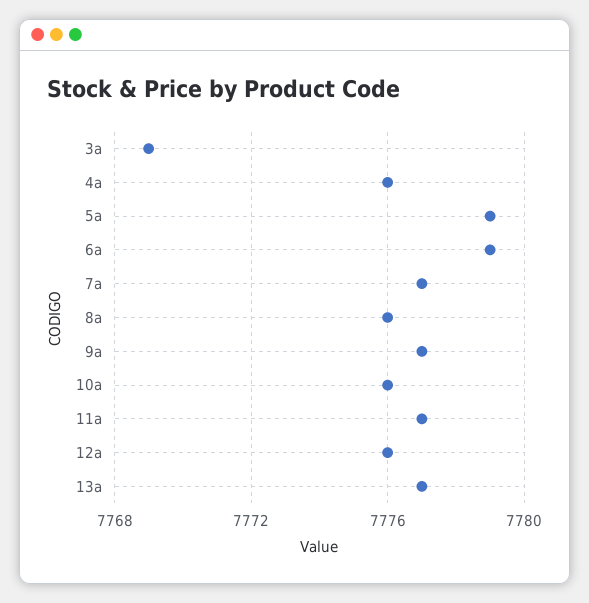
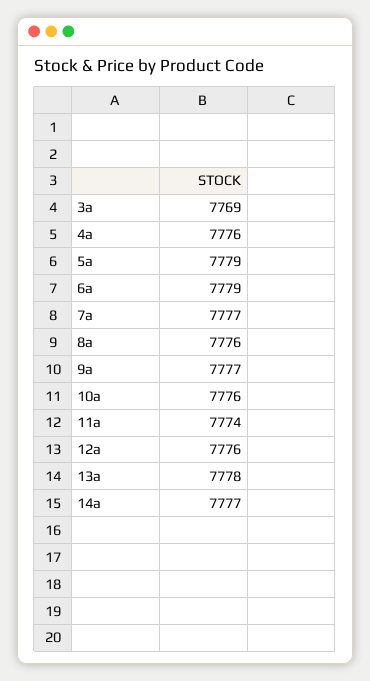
11a: 7777 -> 7774
13a: 7777 -> 7778
14a: none -> 7777

